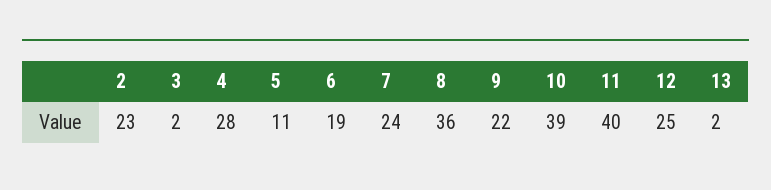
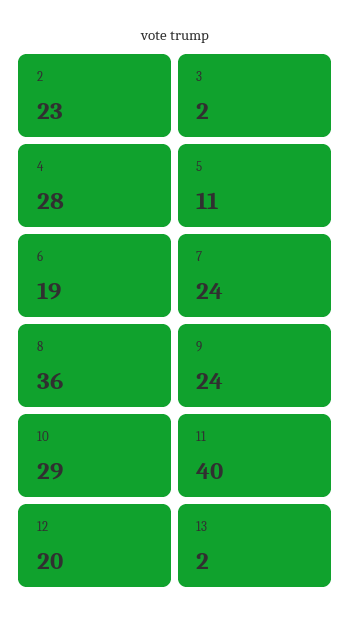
9: 22 -> 24
10: 39 -> 29
12: 25 -> 20

